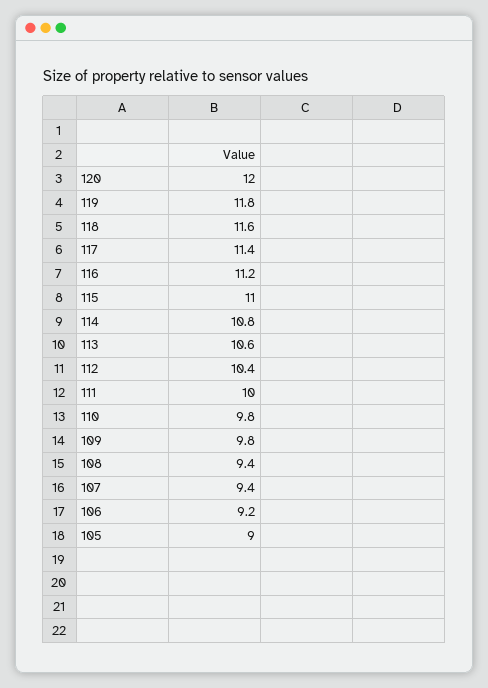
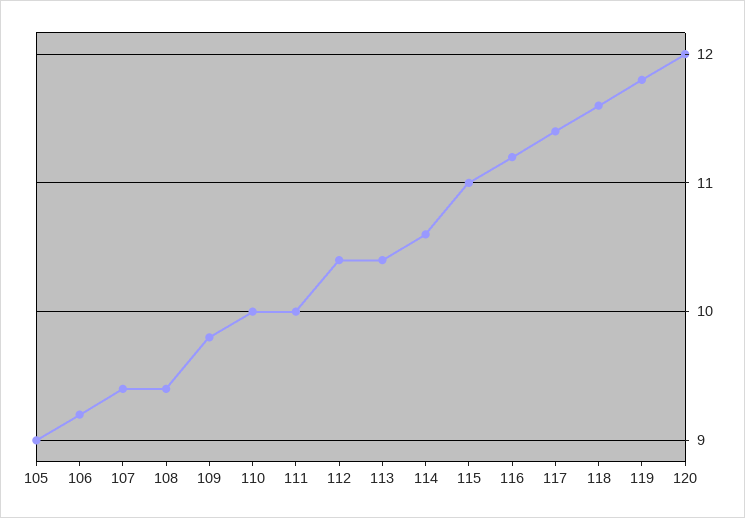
114: 10.8 -> 10.6
113: 10.6 -> 10.4
110: 9.8 -> 10

